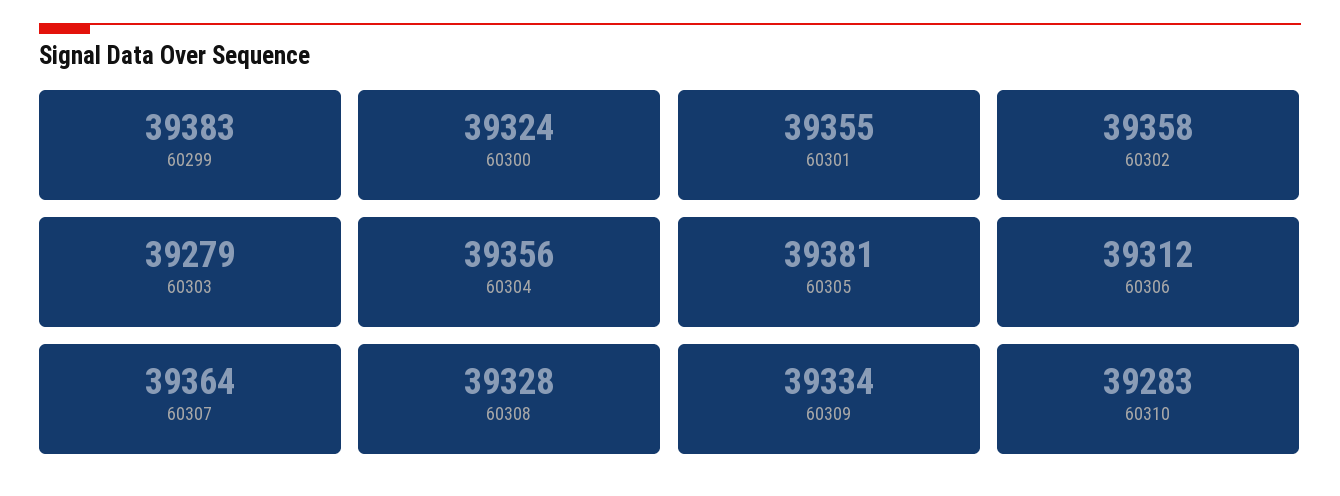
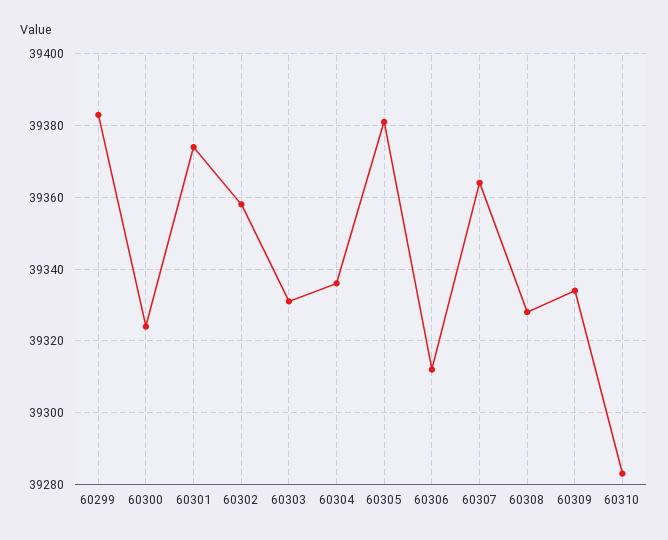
60301: 39355 -> 39375
60303: 39279 -> 39330
60304: 39356 -> 39335

